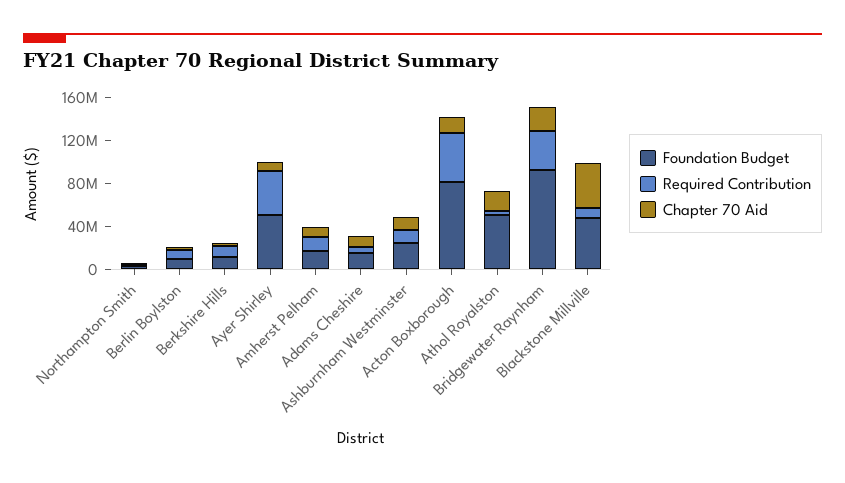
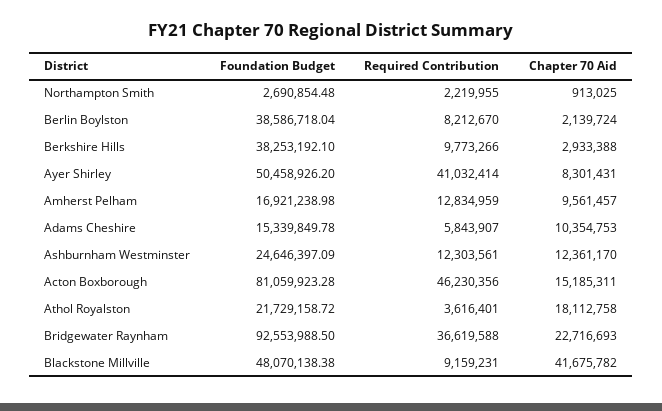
Foundation Budget, Berlin Boylston: 10000000 -> 38586718.04
Foundation Budget, Berkshire Hills: 10000000 -> 38253192.1
Foundation Budget, Athol Royalston: 50000000 -> 21729158.72

